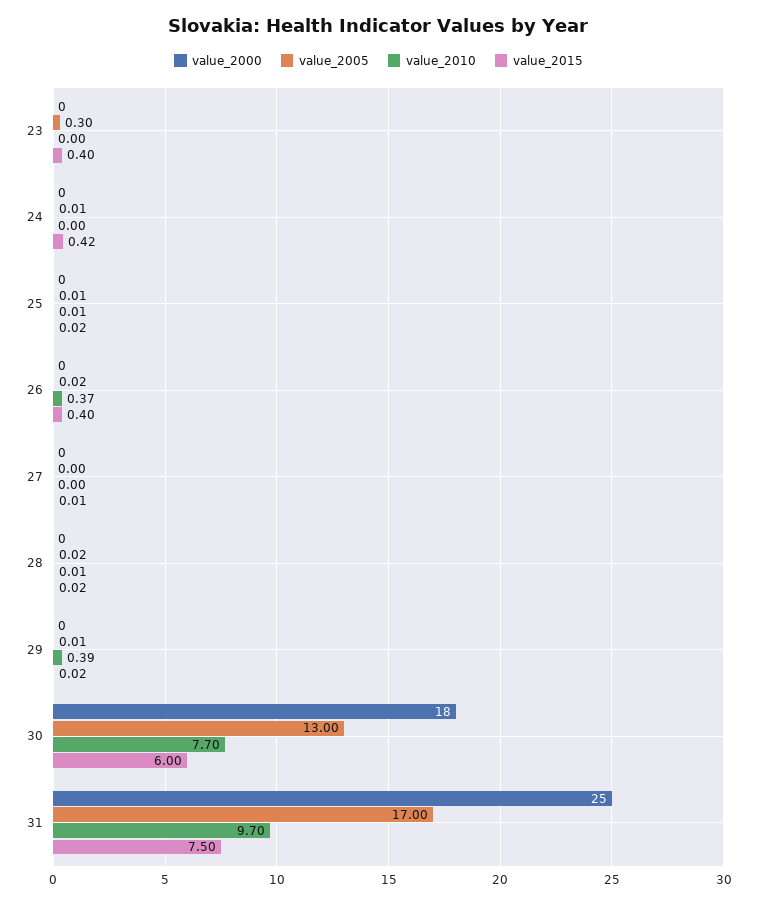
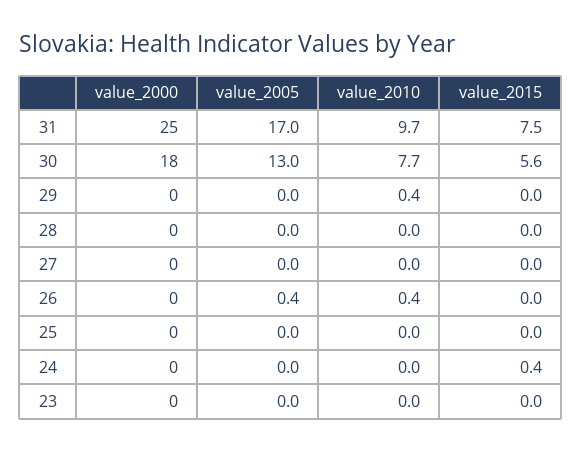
value_2005, 23: 0.3 -> 0
value_2015, 23: 0.4 -> 0
value_2005, 26: 0.02 -> 0.4
value_2015, 26: 0.4 -> 0
value_2015, 30: 6 -> 5.6

